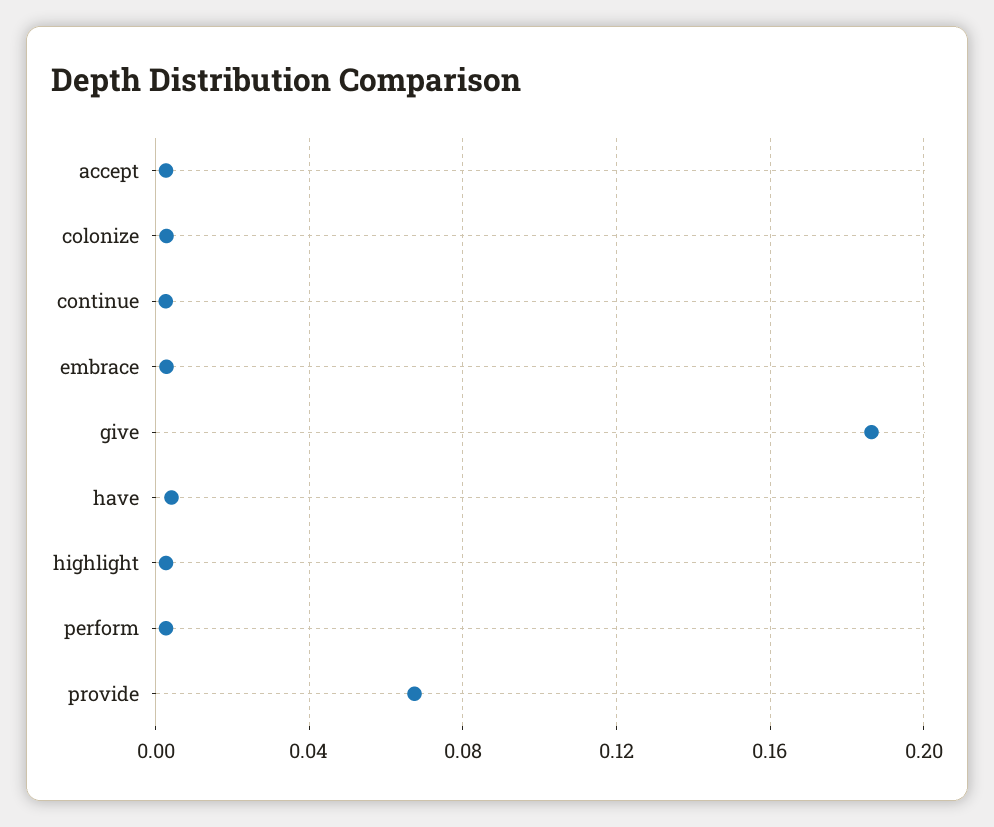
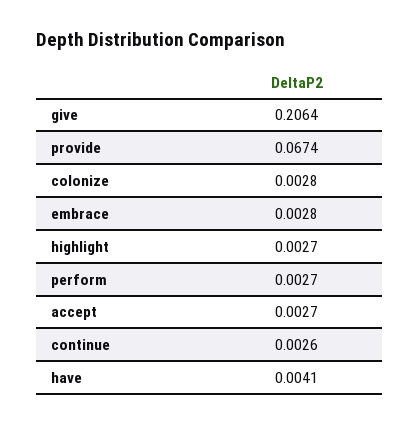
give: 0.185 -> 0.2064

